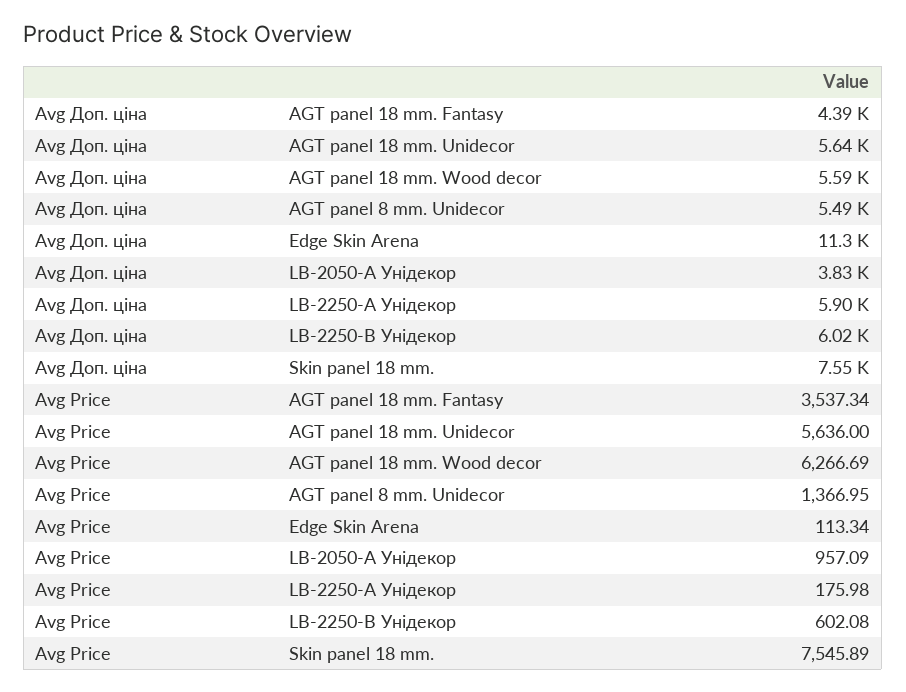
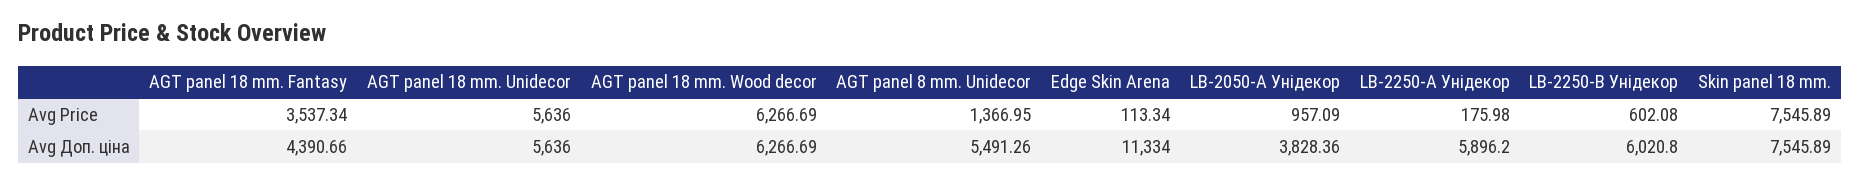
Avg Доп. ціна, AGT panel 18 mm. Wood decor: 5590 -> 6266.69

